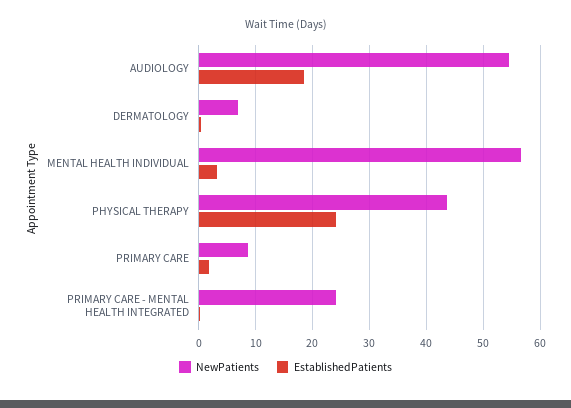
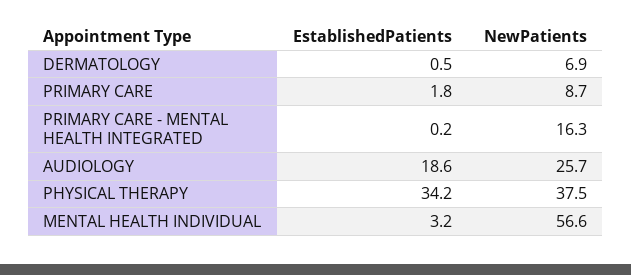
NewPatients, AUDIOLOGY: 54 -> 25.7
NewPatients, PHYSICAL THERAPY: 44 -> 37.5
EstablishedPatients, PHYSICAL THERAPY: 24 -> 34.2
NewPatients, PRIMARY CARE - MENTAL HEALTH INTEGRATED: 24 -> 16.3

